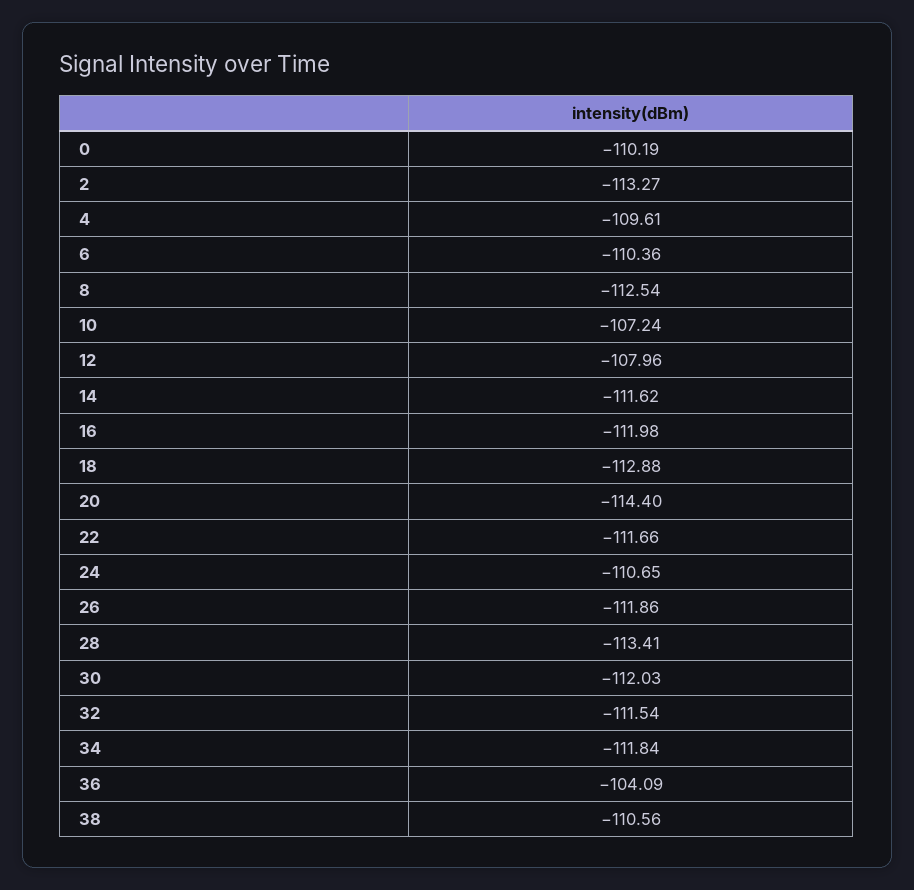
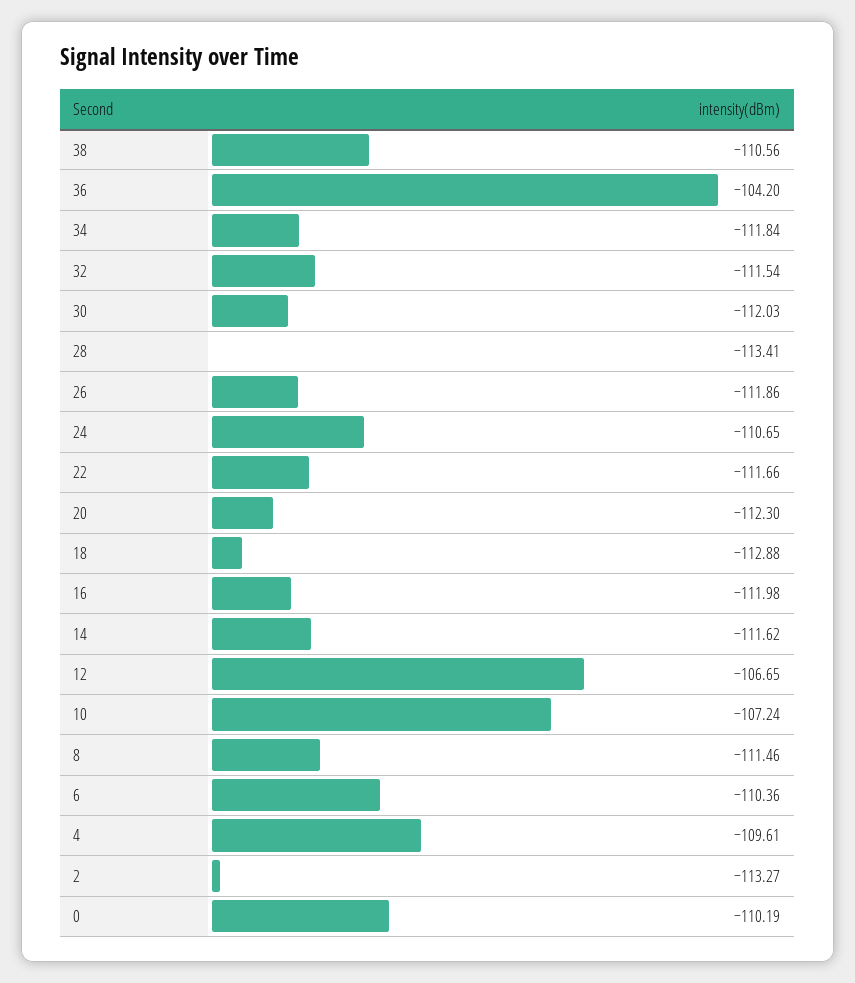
8: -112.54 -> -111.46
12: -107.96 -> -106.65
20: -114.4 -> -112.3
36: -104.09 -> -104.2

